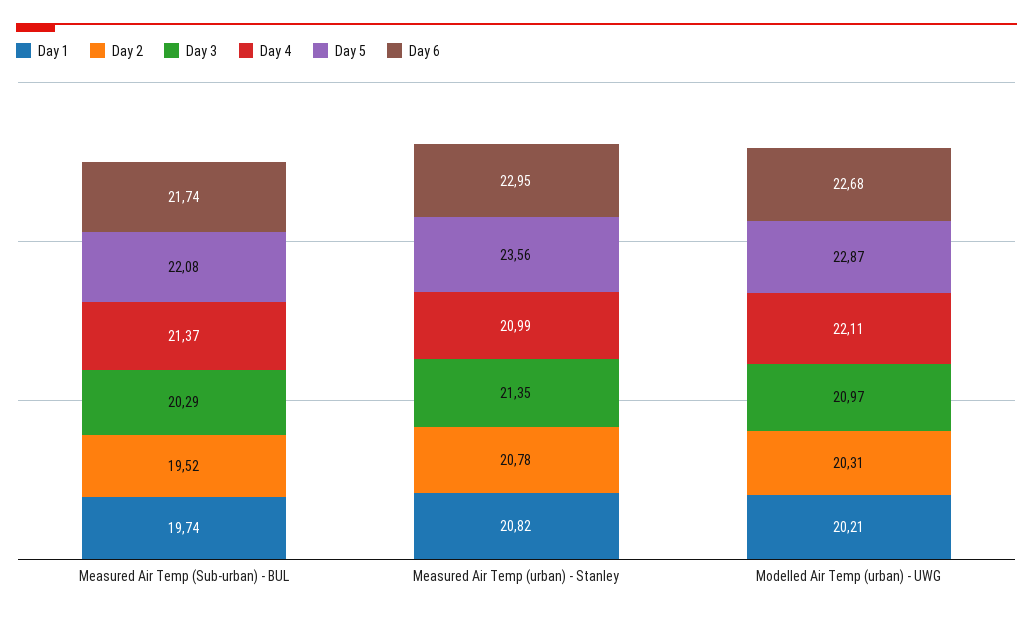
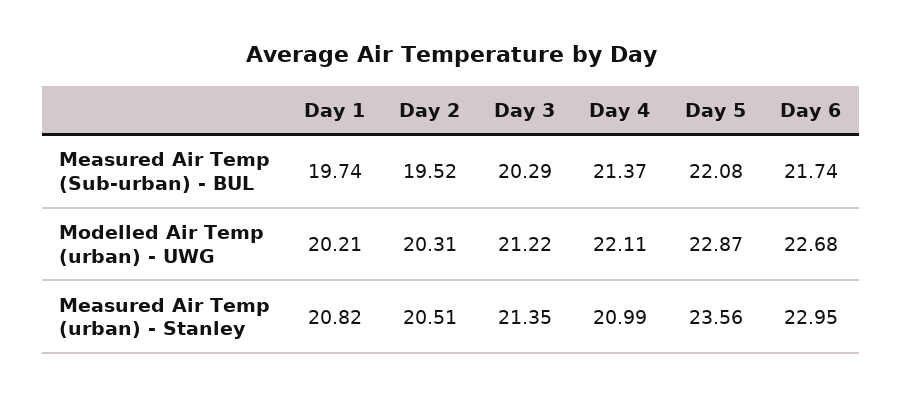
Day 2, Measured Air Temp (urban) - Stanley: 20.78 -> 20.51
Day 3, Modelled Air Temp (urban) - UWG: 20.97 -> 21.22

